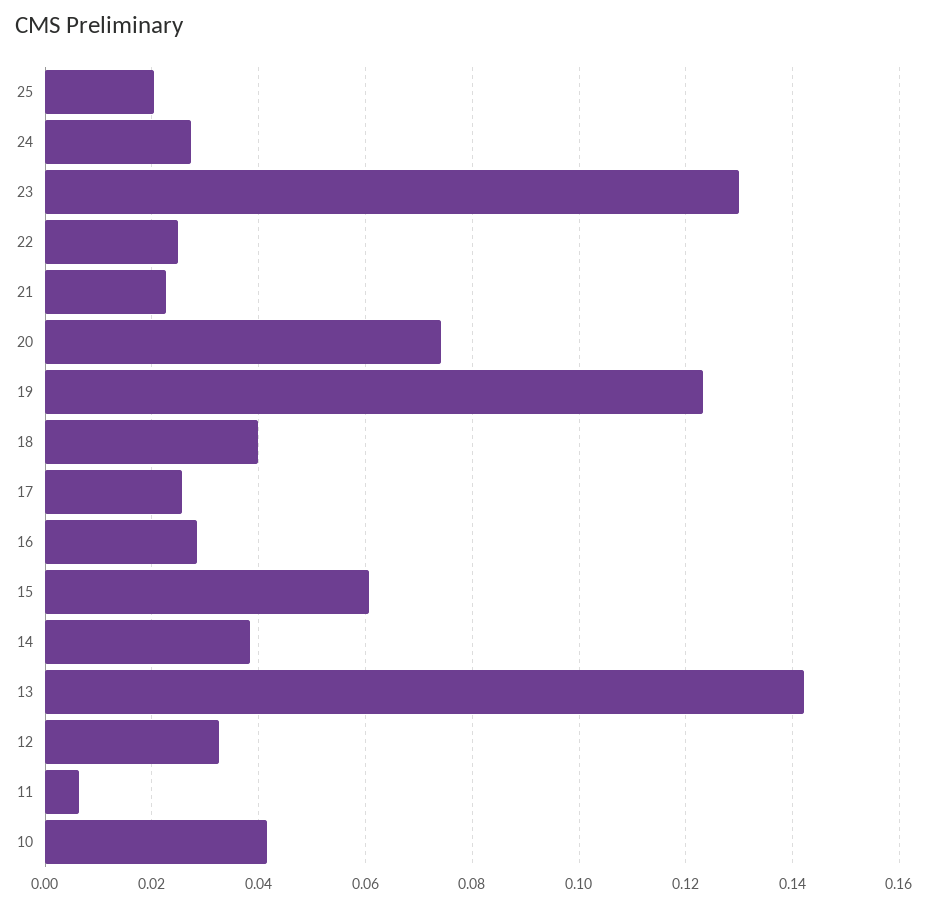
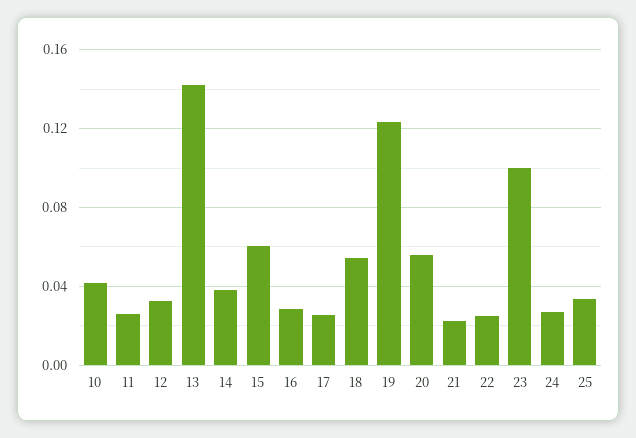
25: 0.02 -> 0.035
23: 0.13 -> 0.1
20: 0.074 -> 0.055
18: 0.04 -> 0.055
11: 0.006 -> 0.025

